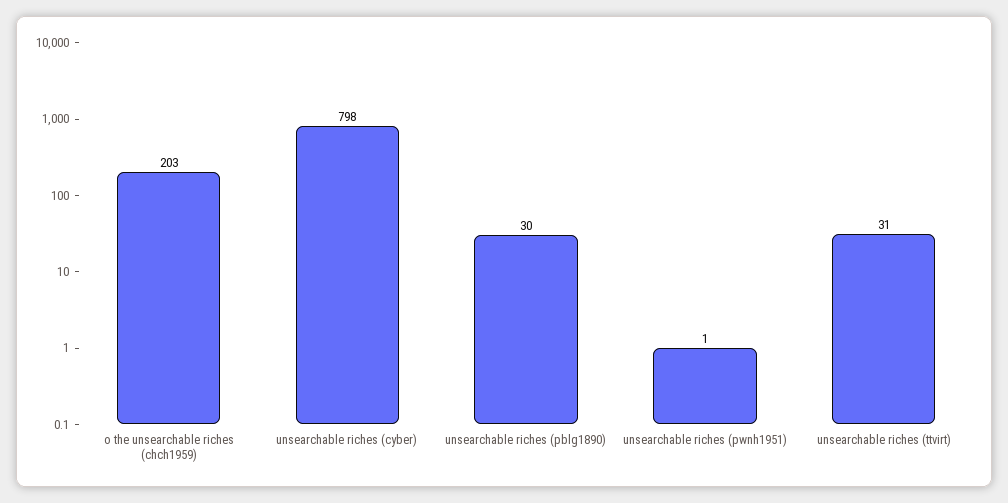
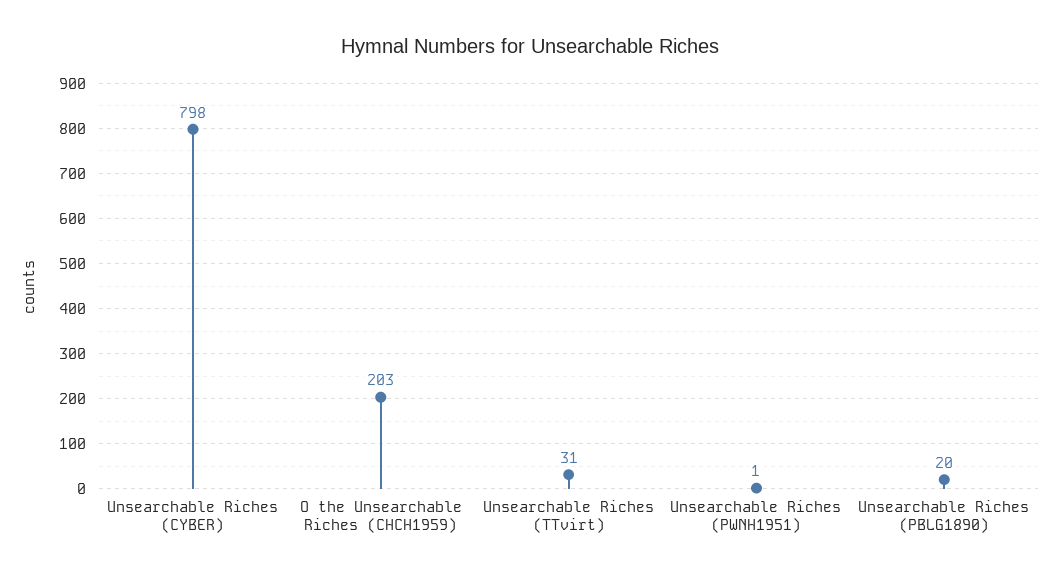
unsearchable riches (pblg1890): 30 -> 20

